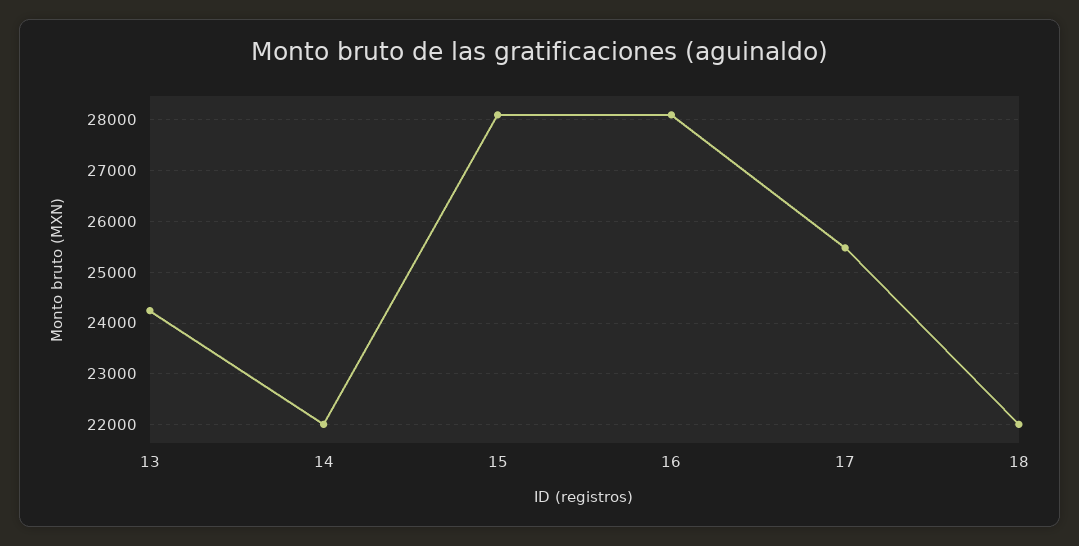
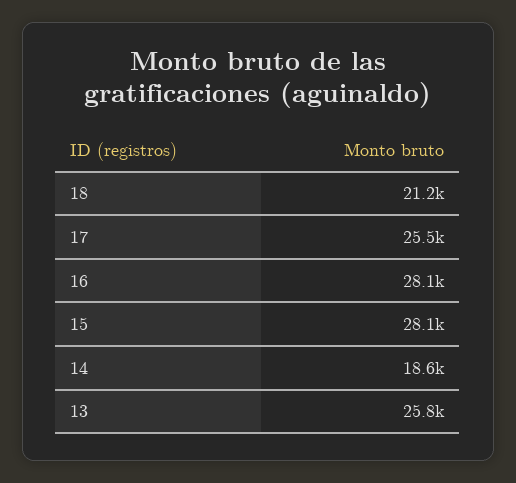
13: 24200 -> 25800
14: 22000 -> 18600
18: 22000 -> 21200

